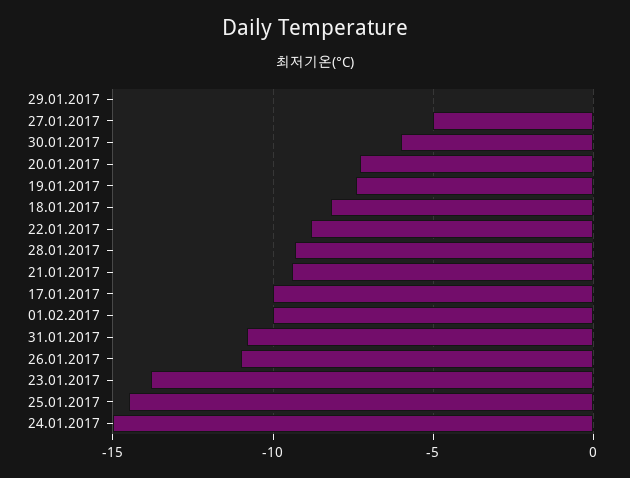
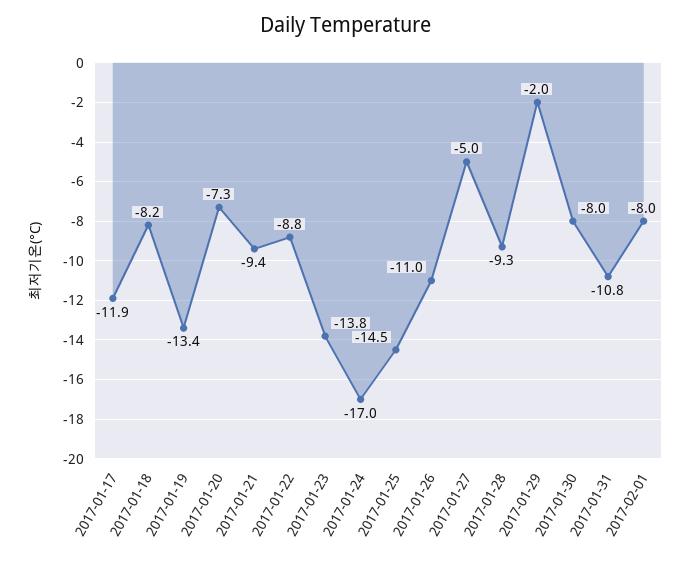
29.01.2017: 0 -> -2
30.01.2017: -6 -> -8
19.01.2017: -7.5 -> -13.4
17.01.2017: -10 -> -11.9
01.02.2017: -10 -> -8
24.01.2017: -15 -> -17

